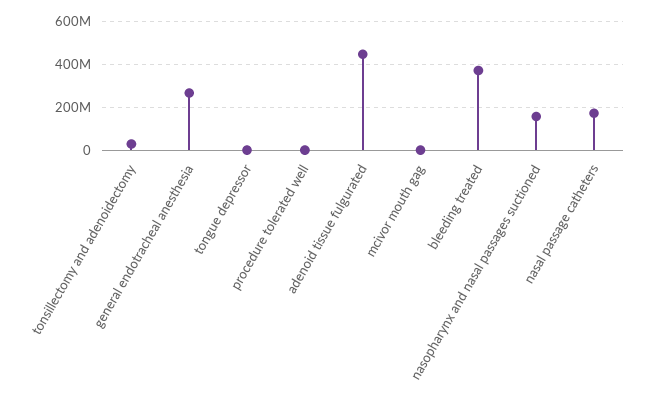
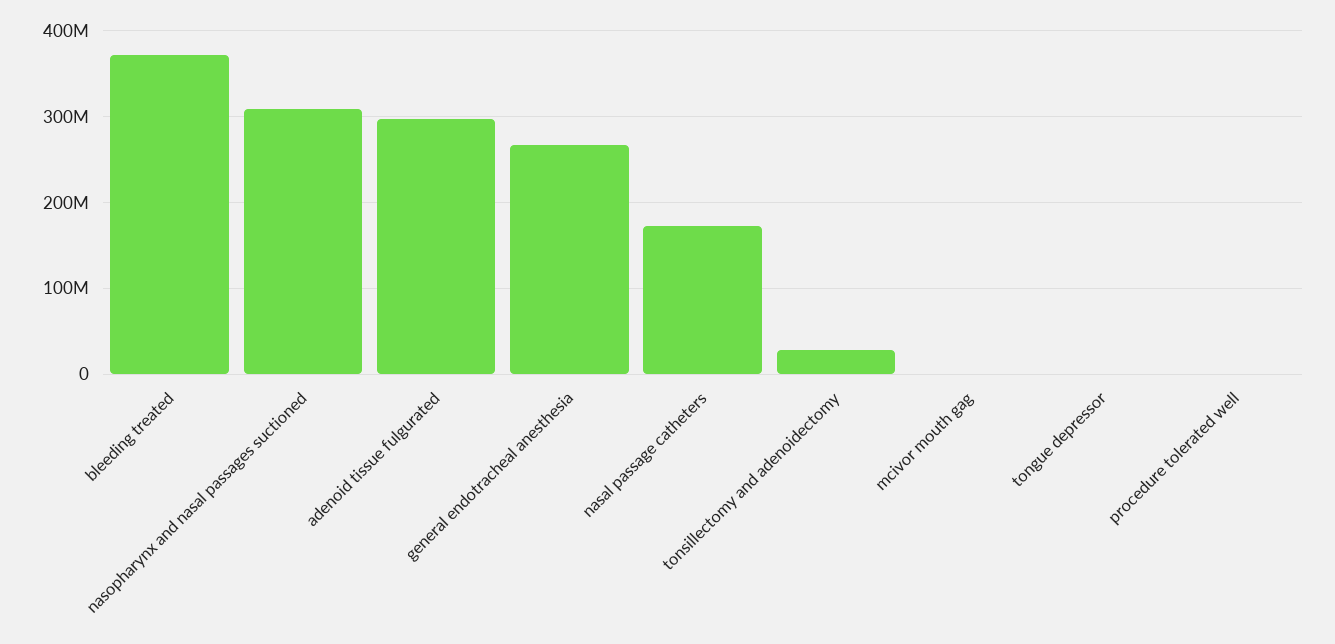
adenoid tissue fulgurated: 450000000 -> 300000000
nasopharynx and nasal passages suctioned: 150000000 -> 310000000

